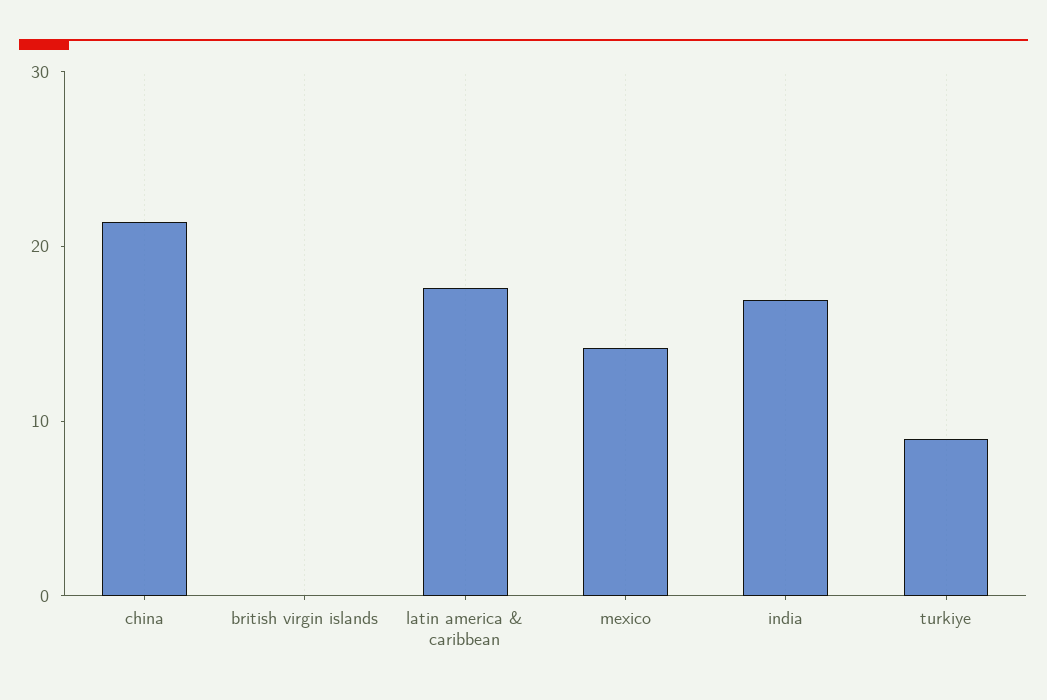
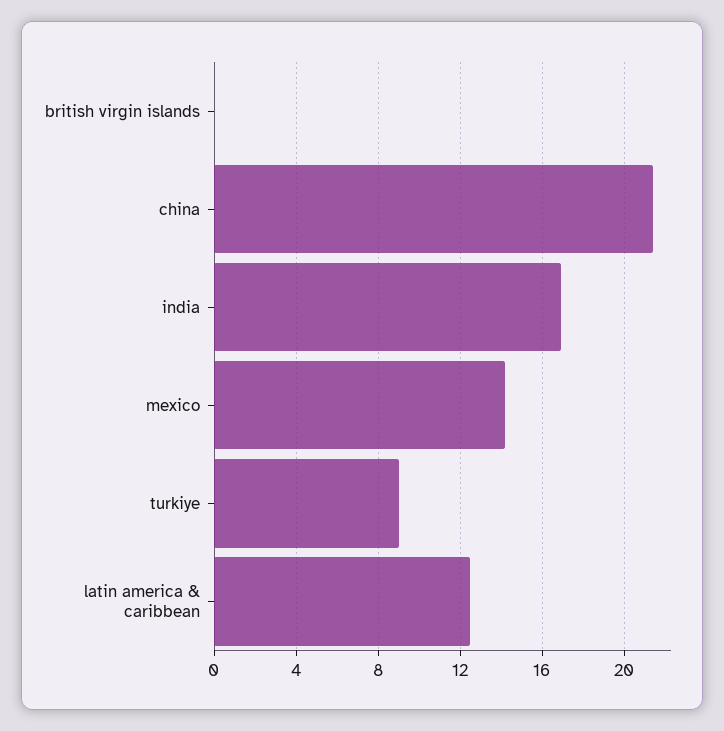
latin america & caribbean: 18 -> 12.5

